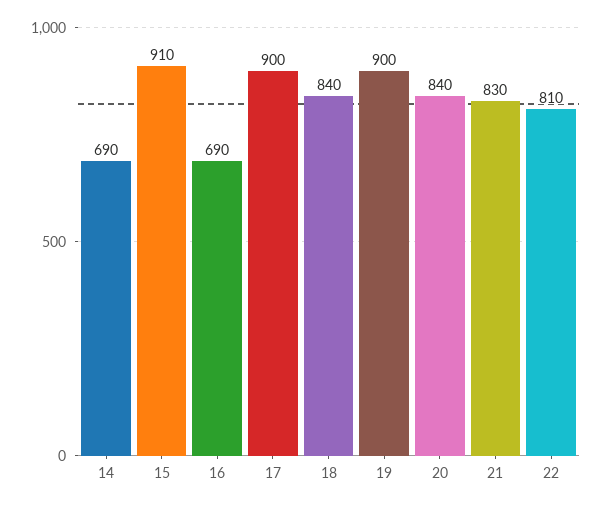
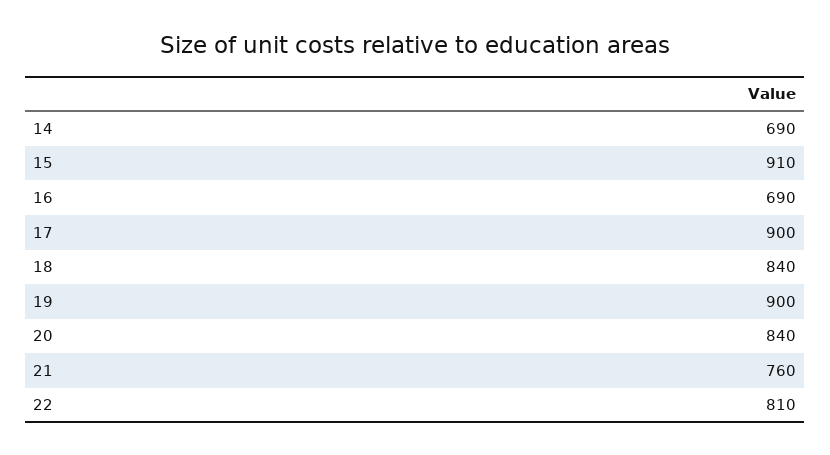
21: 830 -> 760

